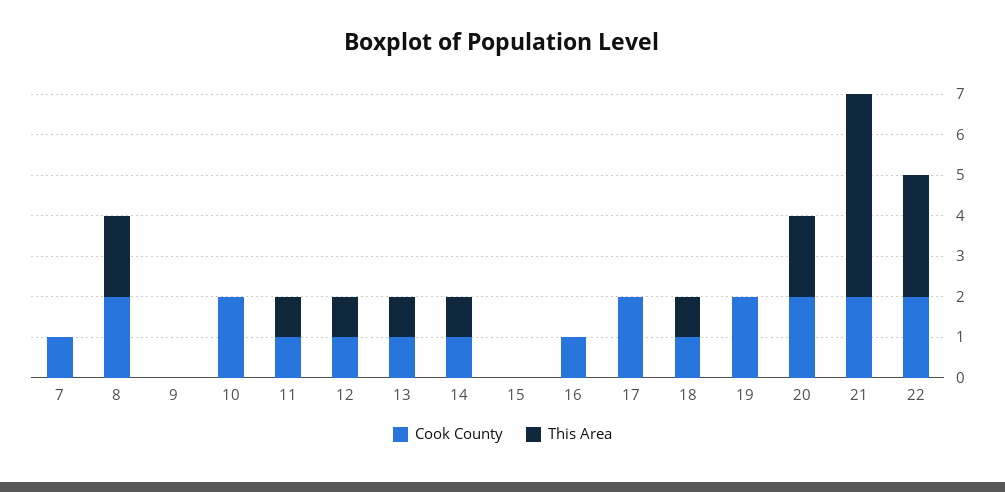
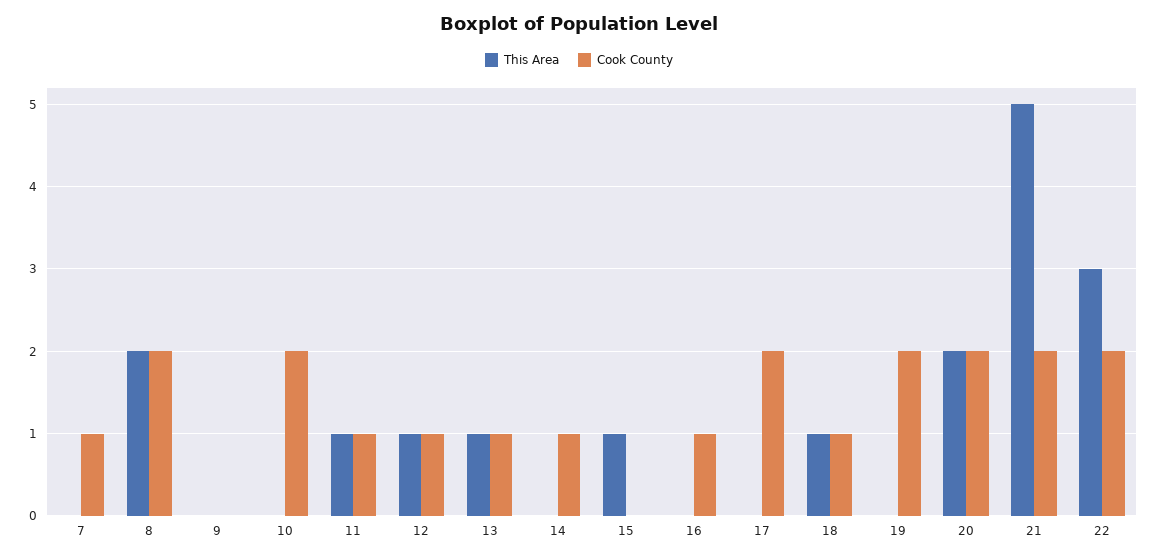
This Area, 14: 1 -> 0
This Area, 15: 0 -> 1

